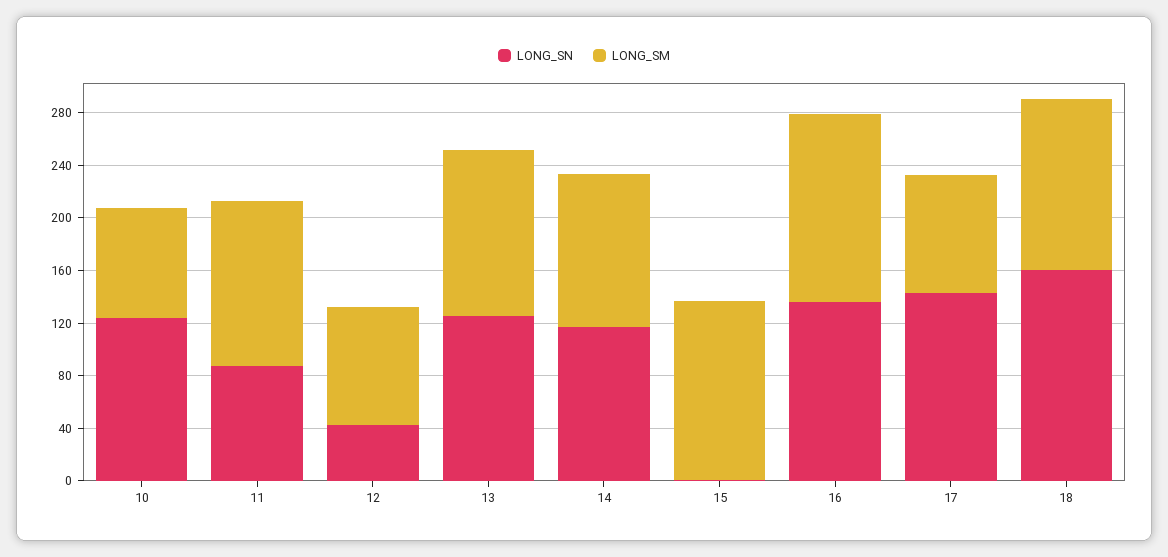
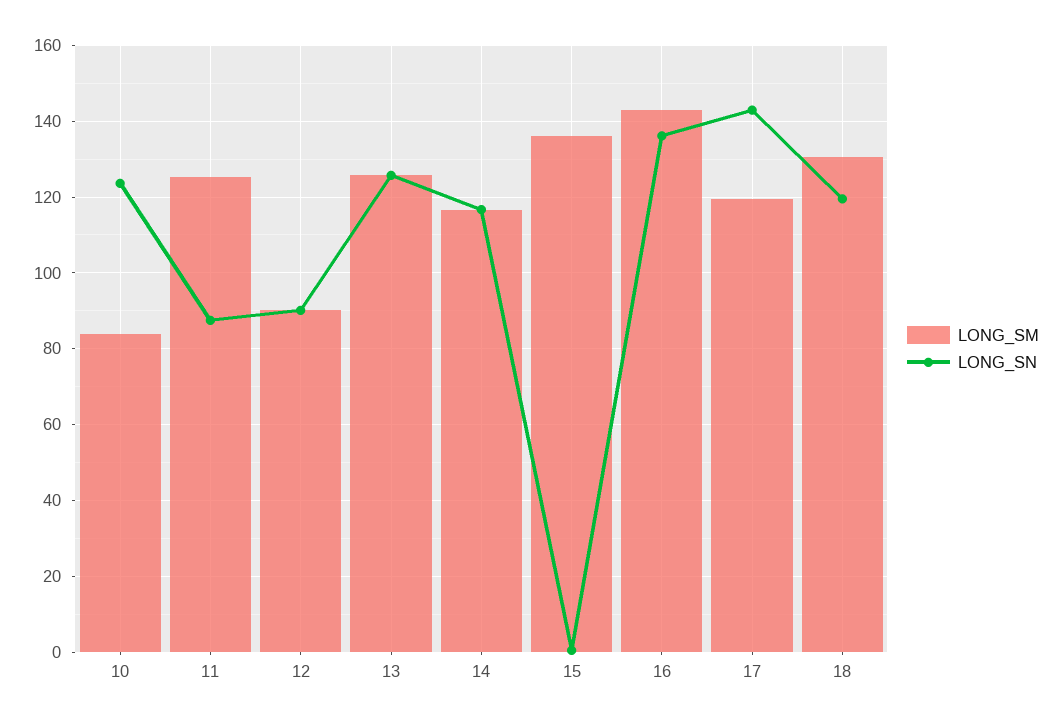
LONG_SN, 12: 40 -> 90
LONG_SM, 17: 90 -> 120
LONG_SN, 18: 160 -> 120

